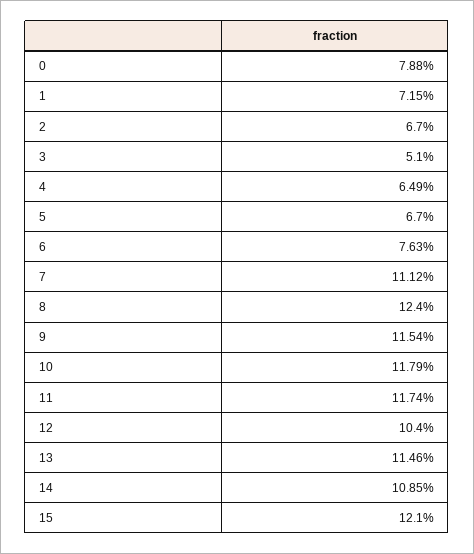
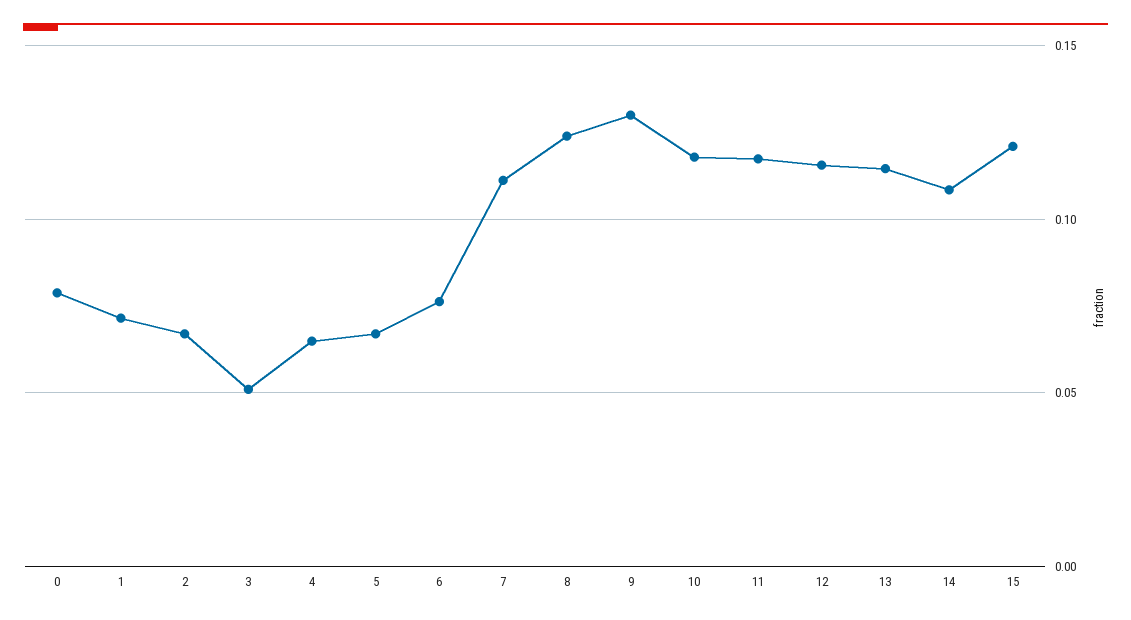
9: 0.1154 -> 0.13
12: 0.104 -> 0.115

